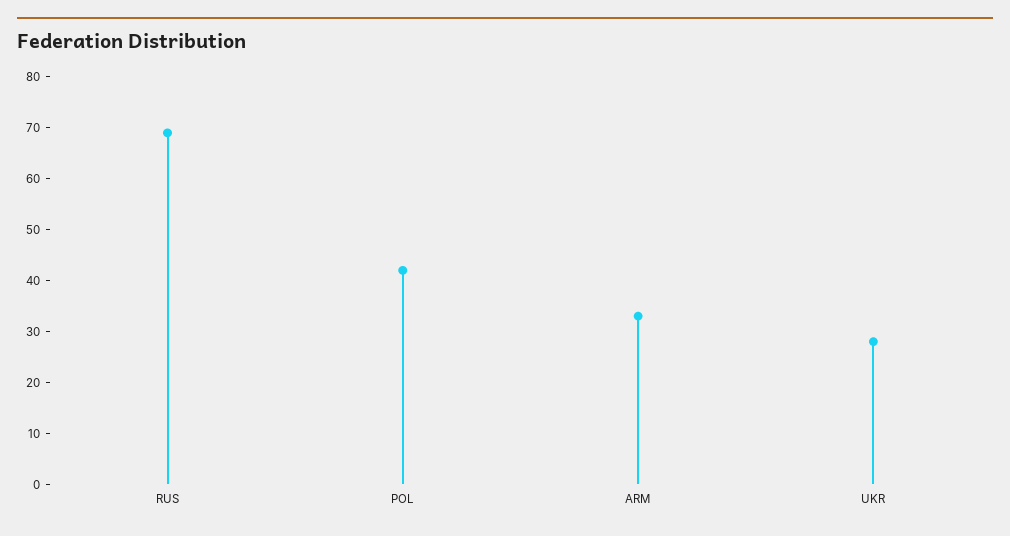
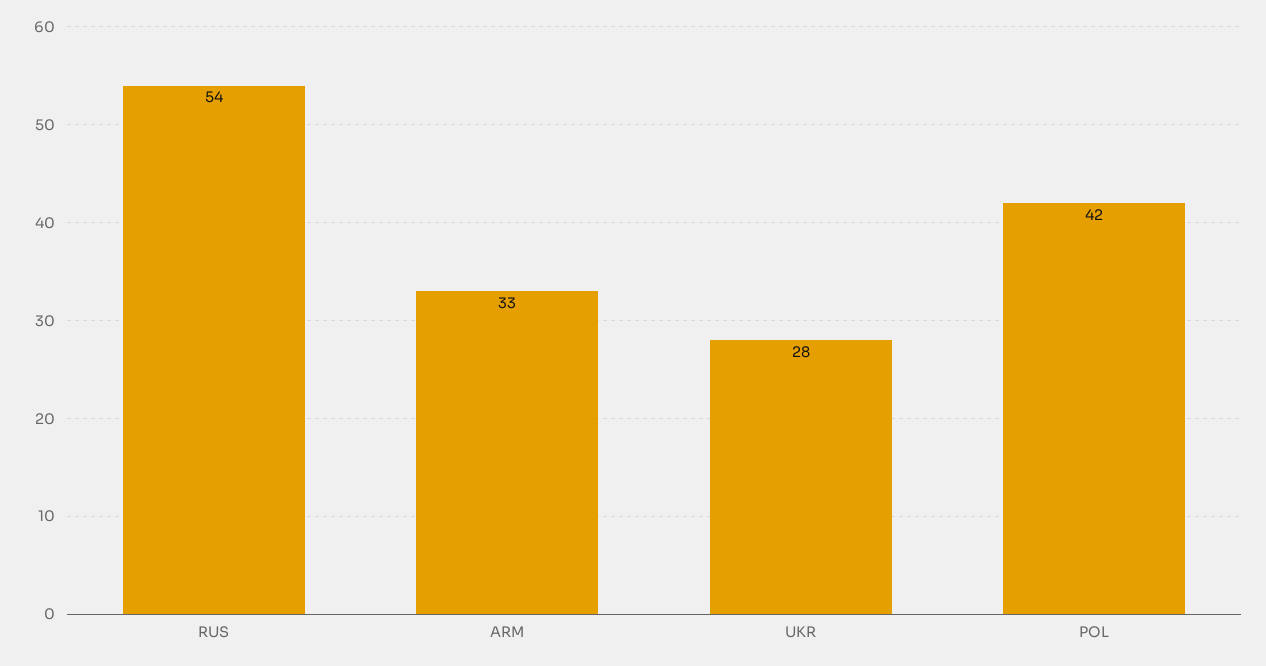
RUS: 70 -> 54

